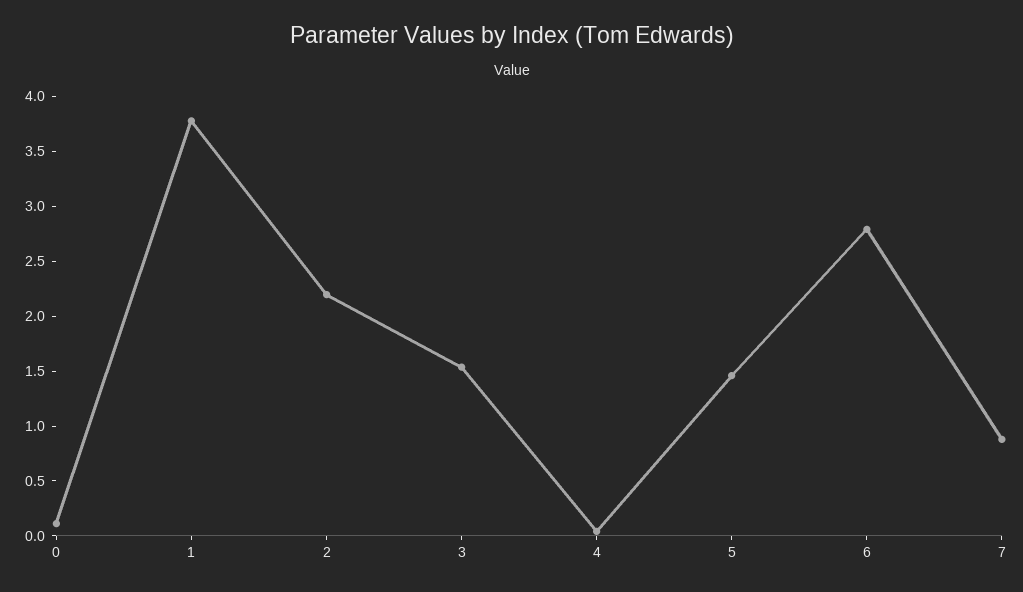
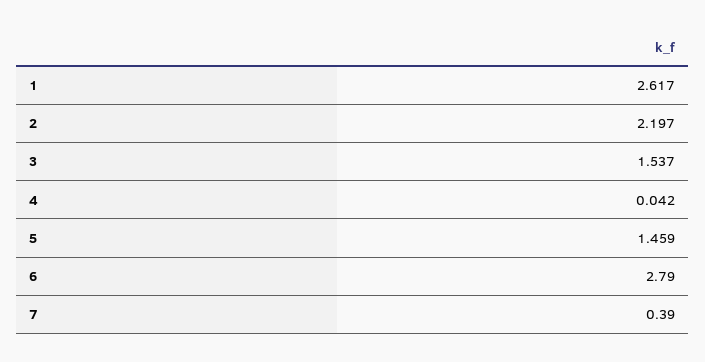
0: 0.1 -> none
1: 3.8 -> 2.617
7: 0.9 -> 0.39

